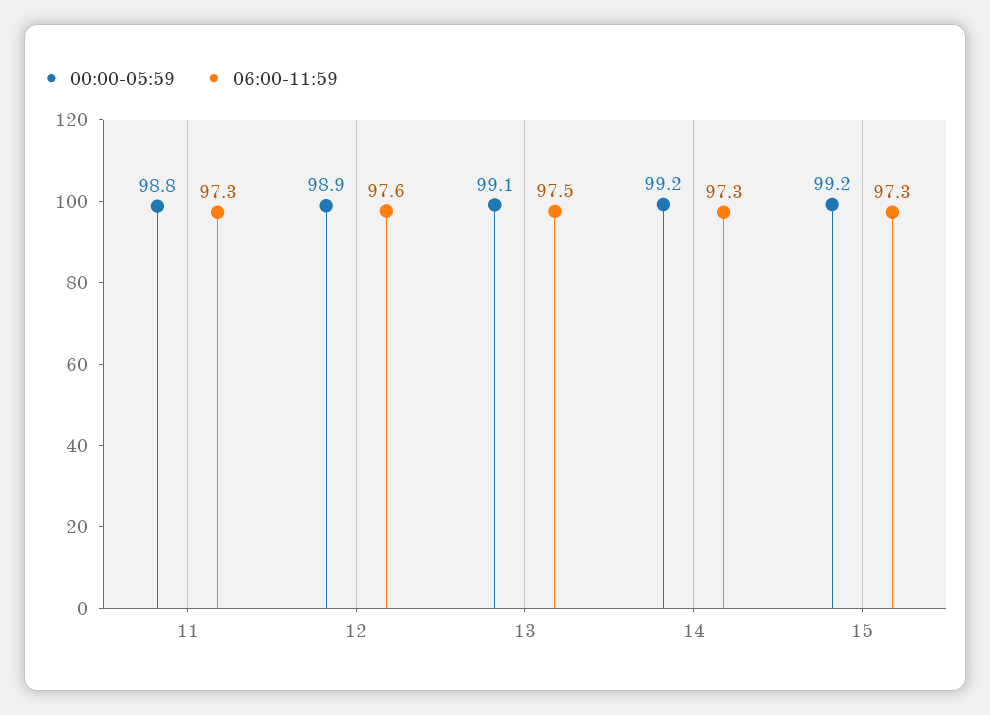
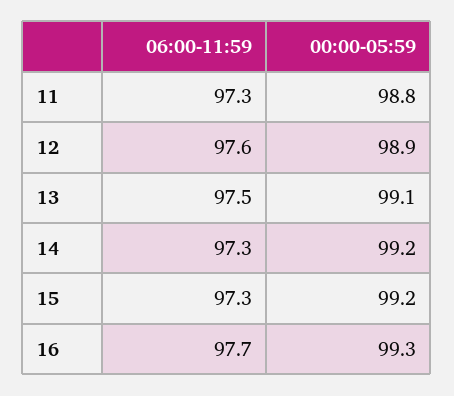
06:00-11:59, 16: none -> 97.7
00:00-05:59, 16: none -> 99.3

